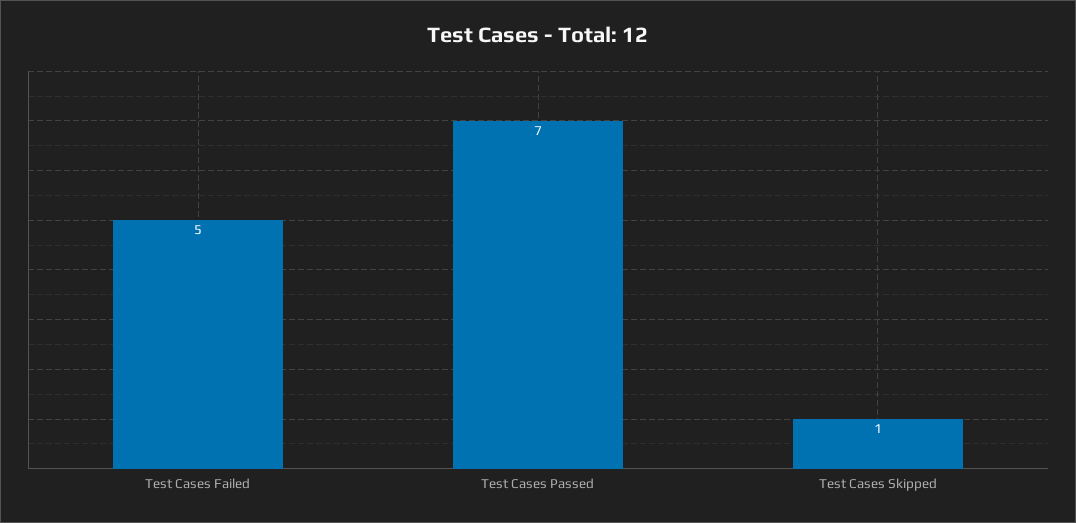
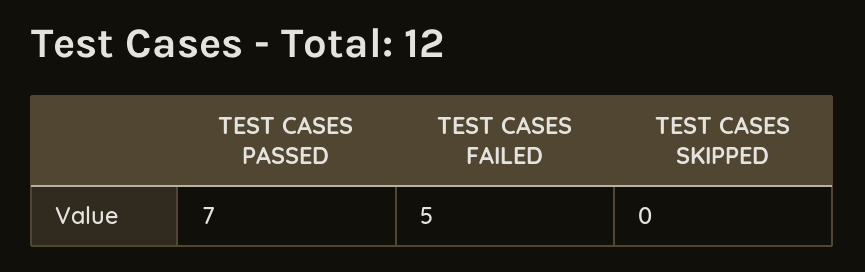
Test Cases Skipped: 1 -> 0

